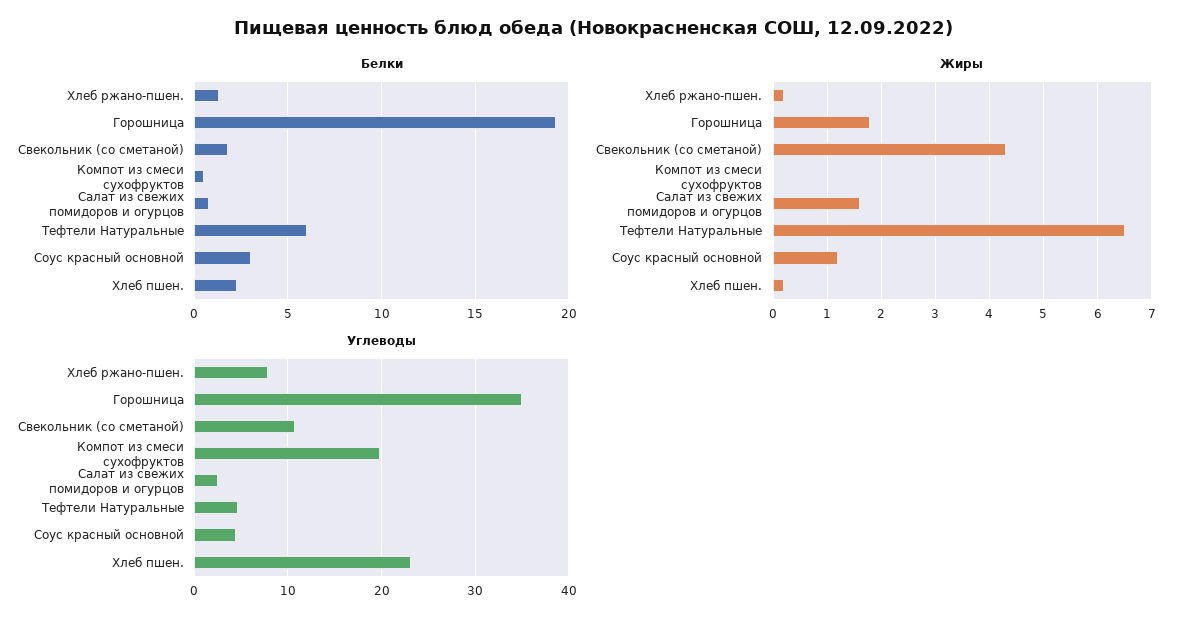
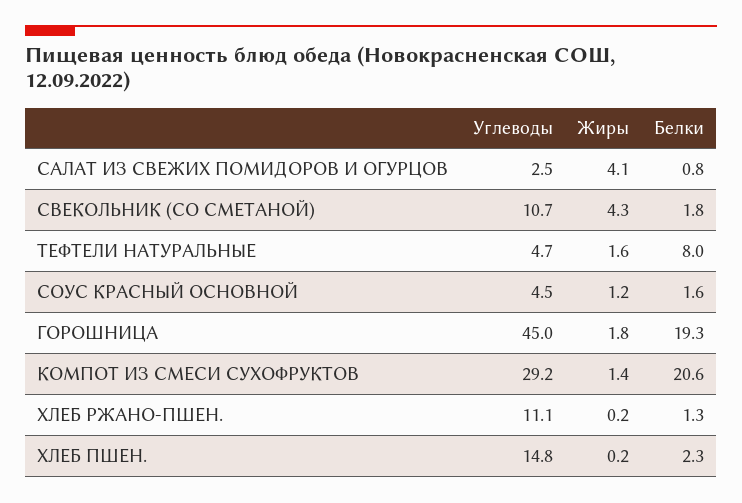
Белки, Компот из смеси сухофруктов: 0.5 -> 20.6
Белки, Тефтели Натуральные: 6 -> 8
Белки, Соус красный основной: 3 -> 1.6
Жиры, Компот из смеси сухофруктов: 0 -> 1.4
Жиры, Салат из свежих помидоров и огурцов: 1.5 -> 4.1
Жиры, Тефтели Натуральные: 6.5 -> 1.6
Углеводы, Хлеб ржано-пшен.: 8 -> 11.1
Углеводы, Горошница: 35 -> 45
Углеводы, Компот из смеси сухофруктов: 20 -> 29.2
Углеводы, Хлеб пшен.: 23 -> 14.8

